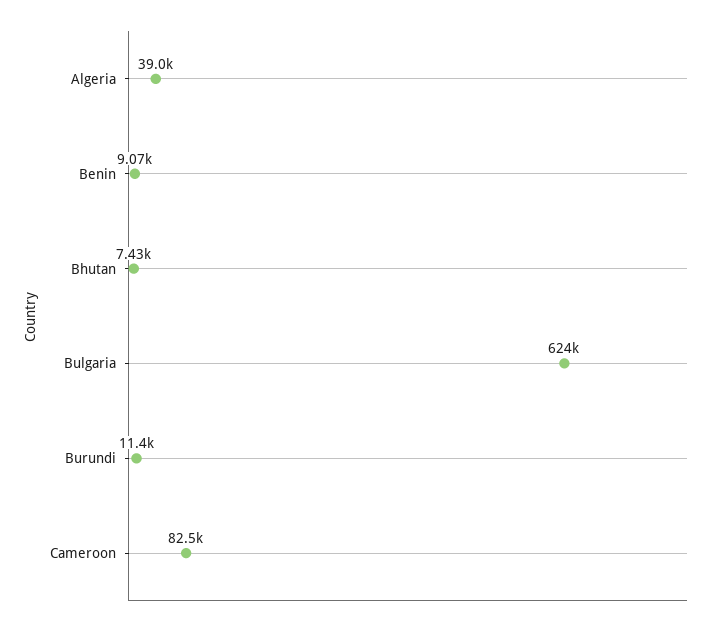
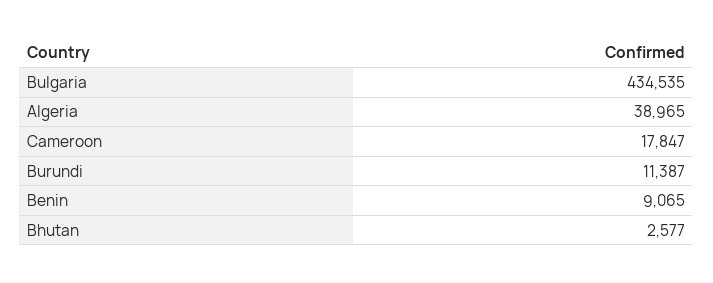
Bhutan: 7430 -> 2577
Bulgaria: 624000 -> 434535
Cameroon: 82500 -> 17847

